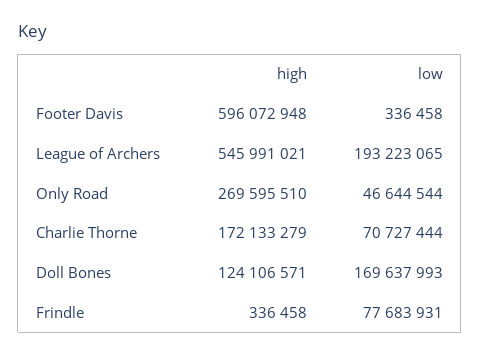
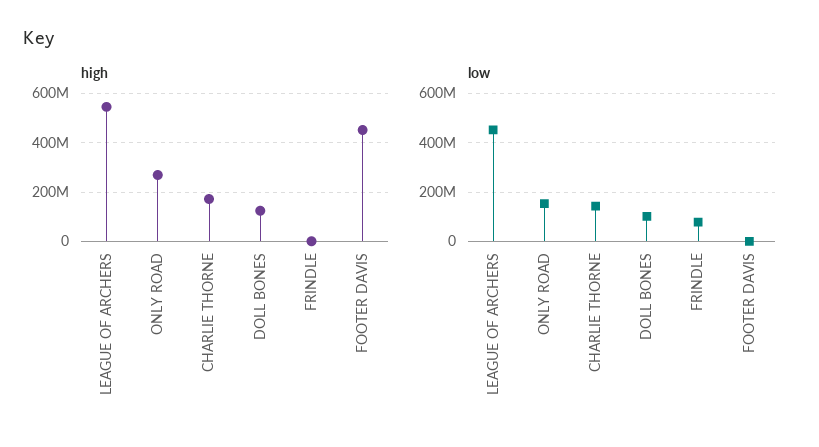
high, Footer Davis: 596072948 -> 450000000
low, League of Archers: 193223065 -> 450000000
low, Only Road: 46644544 -> 150000000
low, Charlie Thorne: 70727444 -> 150000000
low, Doll Bones: 169637993 -> 100000000

